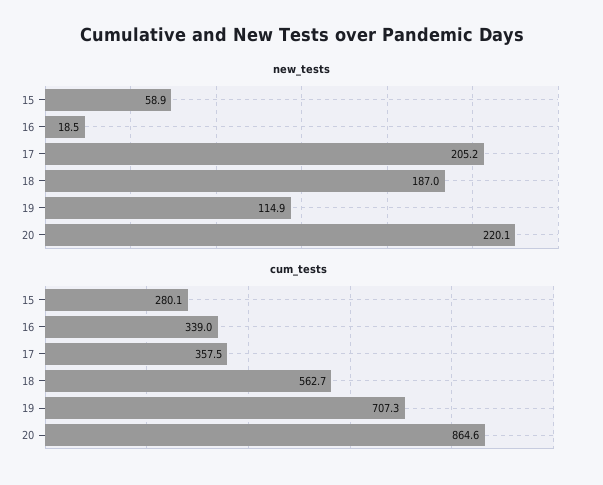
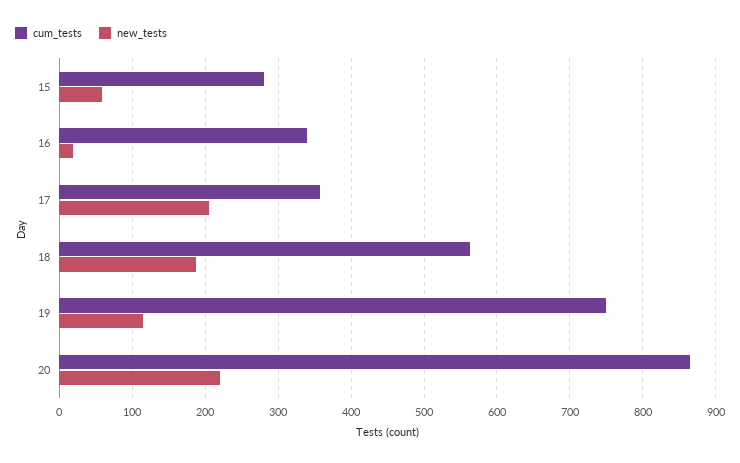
cum_tests, 19: 707.3 -> 750

